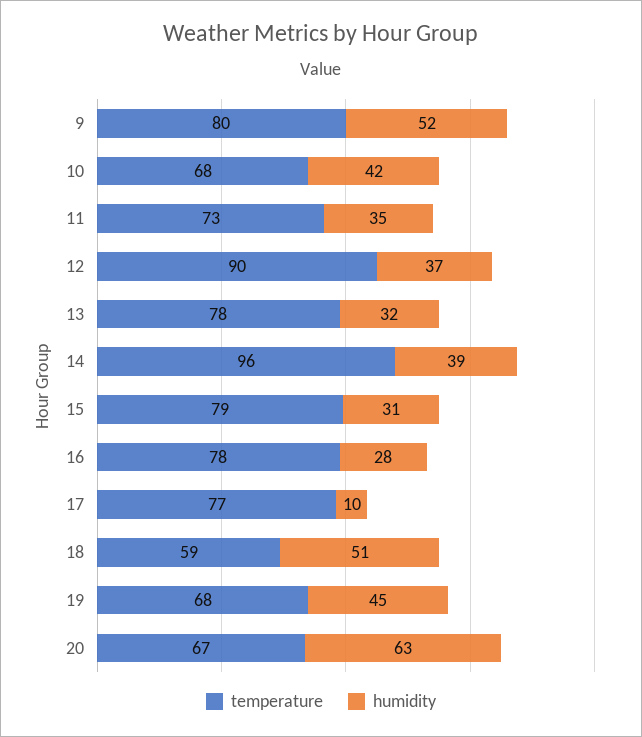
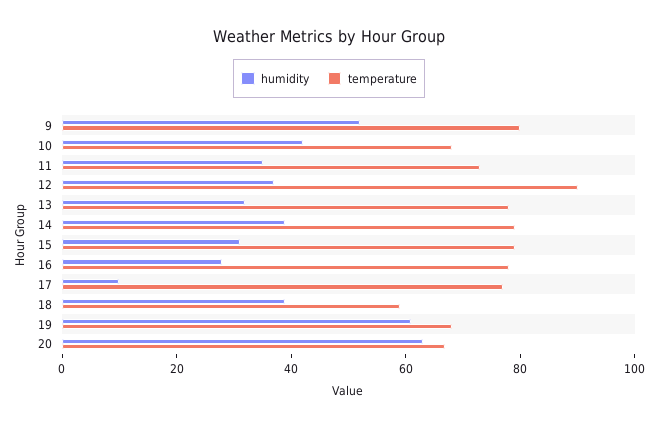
temperature, 14: 96 -> 80
humidity, 18: 51 -> 40
humidity, 19: 45 -> 60

